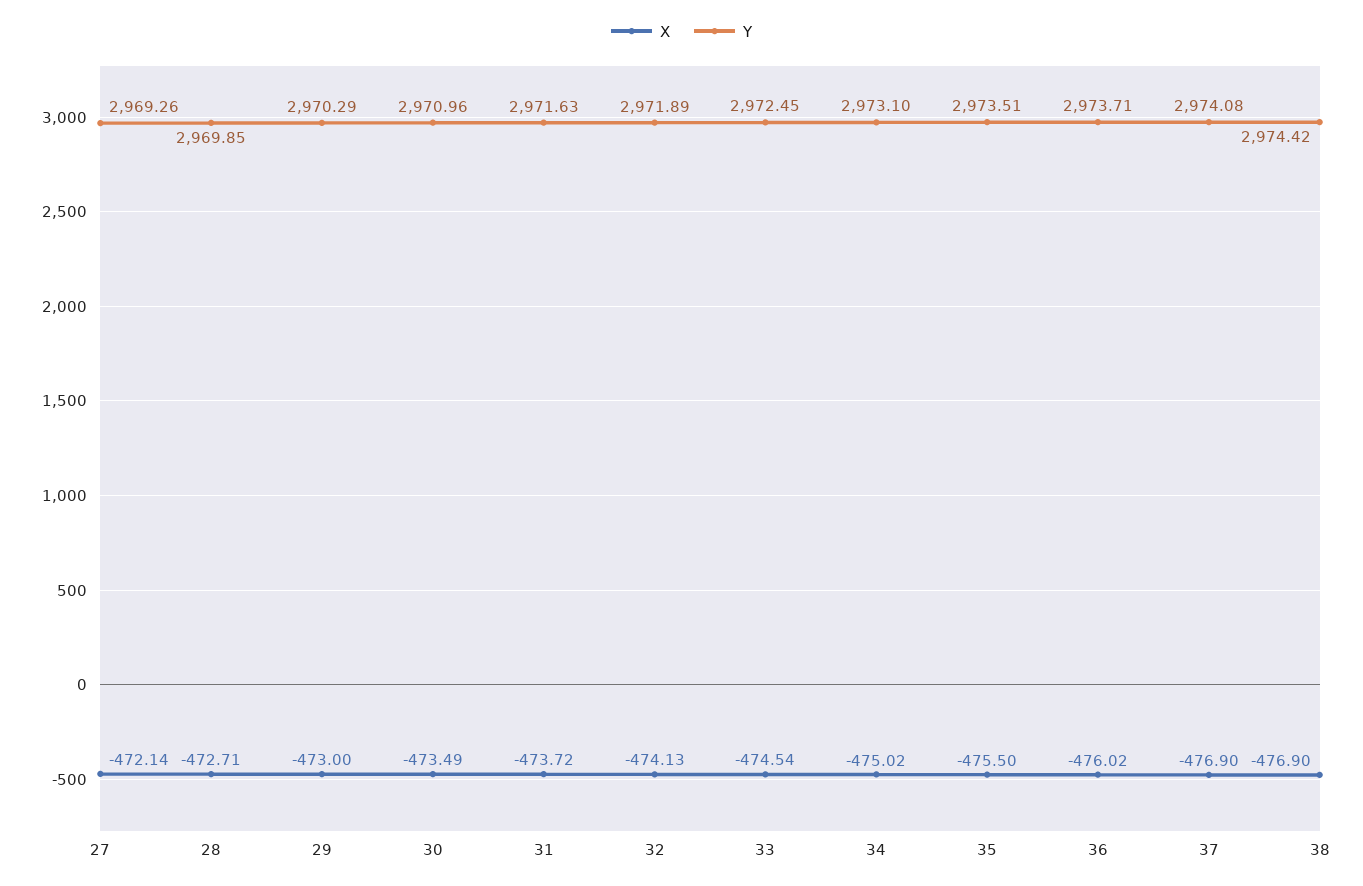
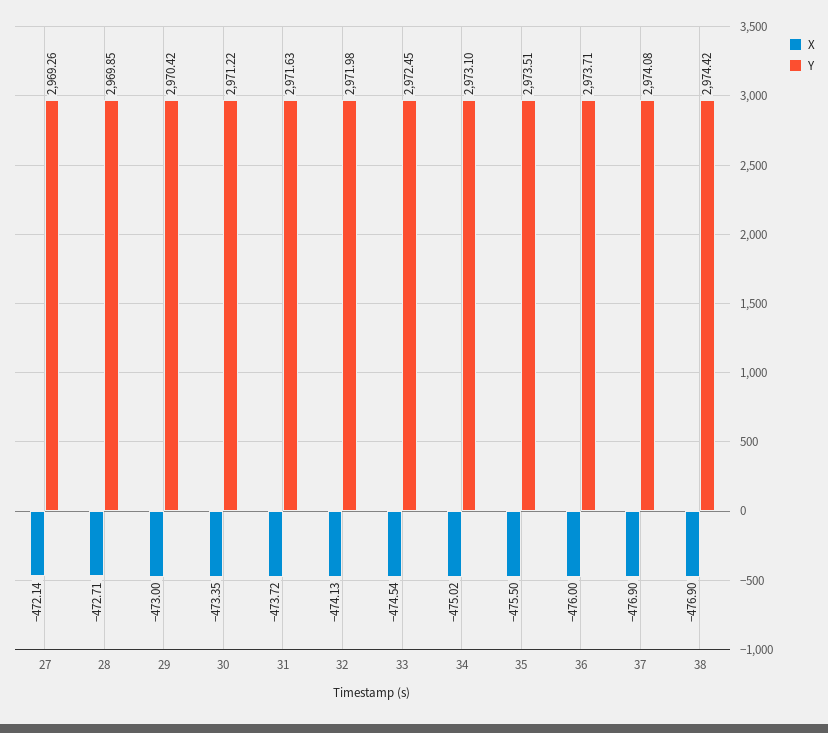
Y, 29: 2970.29 -> 2970.42
X, 30: -473.49 -> -473.35
Y, 30: 2970.96 -> 2971.22
Y, 32: 2971.89 -> 2971.98
X, 36: -476.02 -> -476

